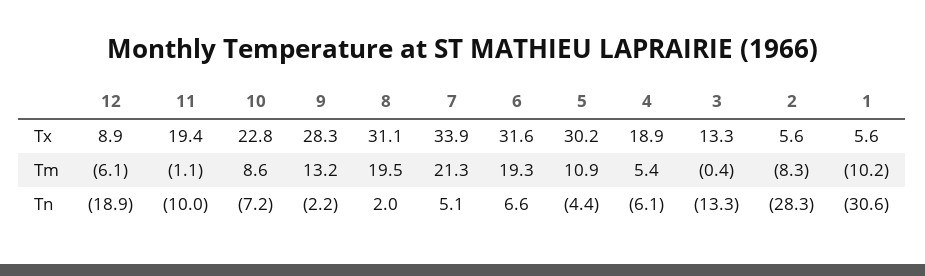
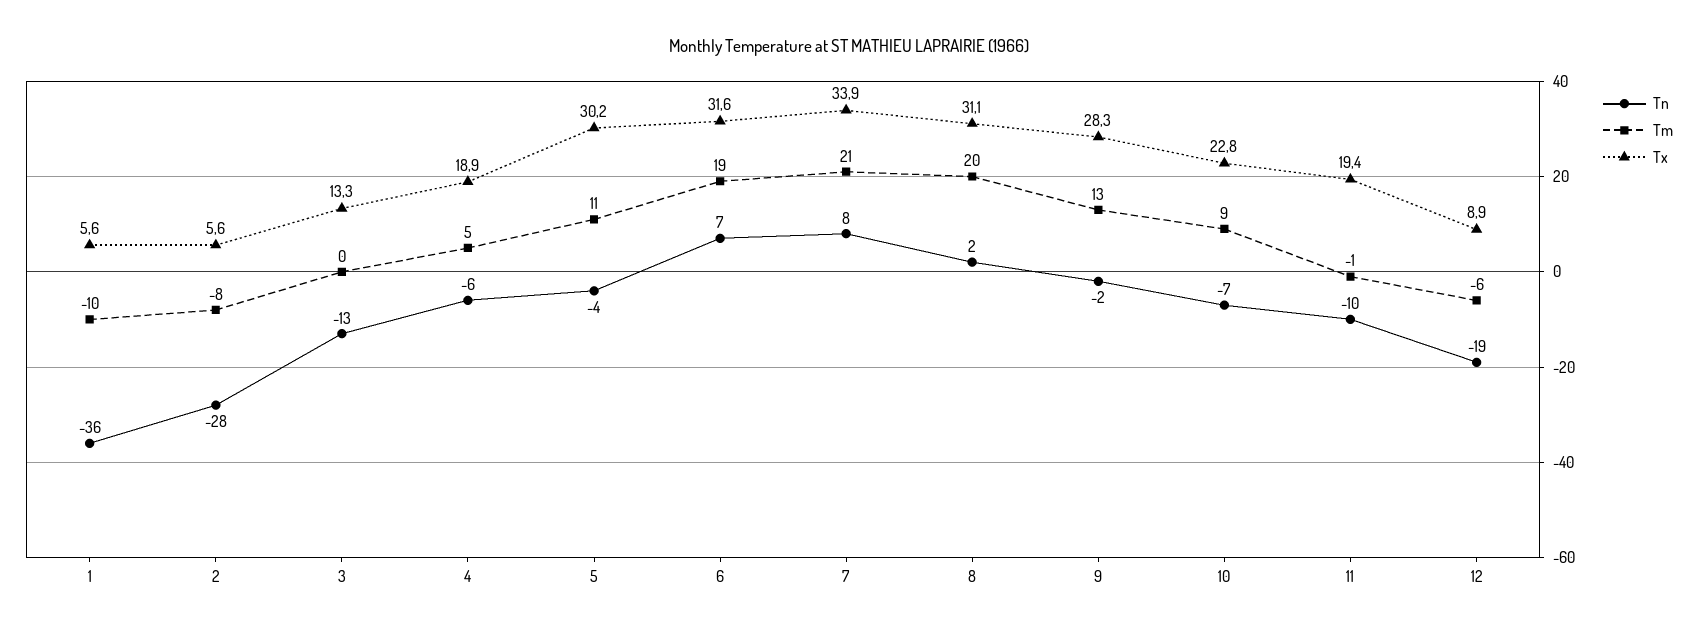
Tn, 7: 5.1 -> 8
Tn, 1: -30.6 -> -36

